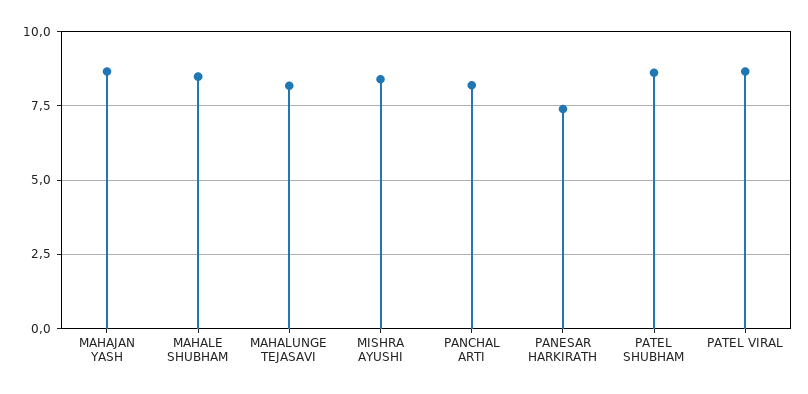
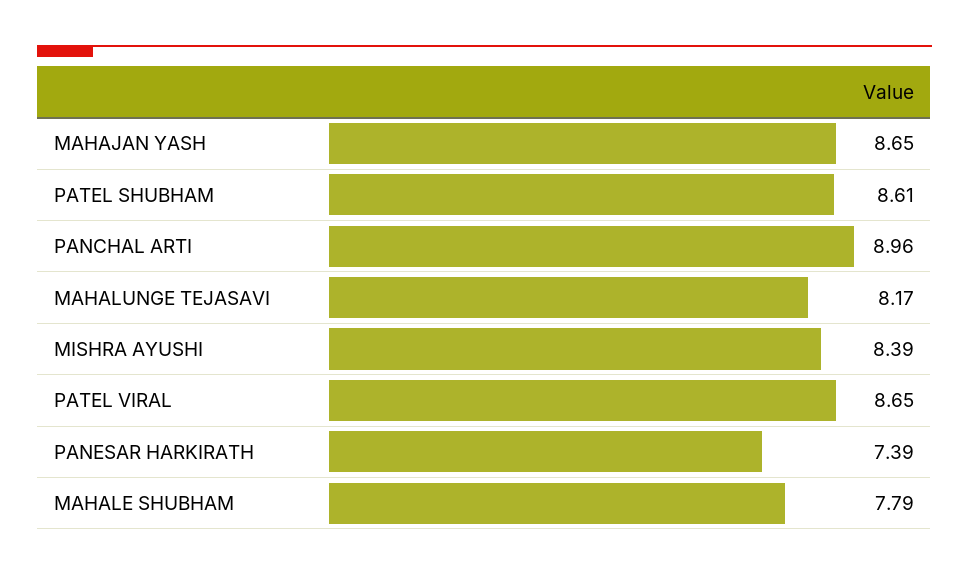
MAHALE SHUBHAM: 8.5 -> 7.79
PANCHAL ARTI: 8.25 -> 8.96

